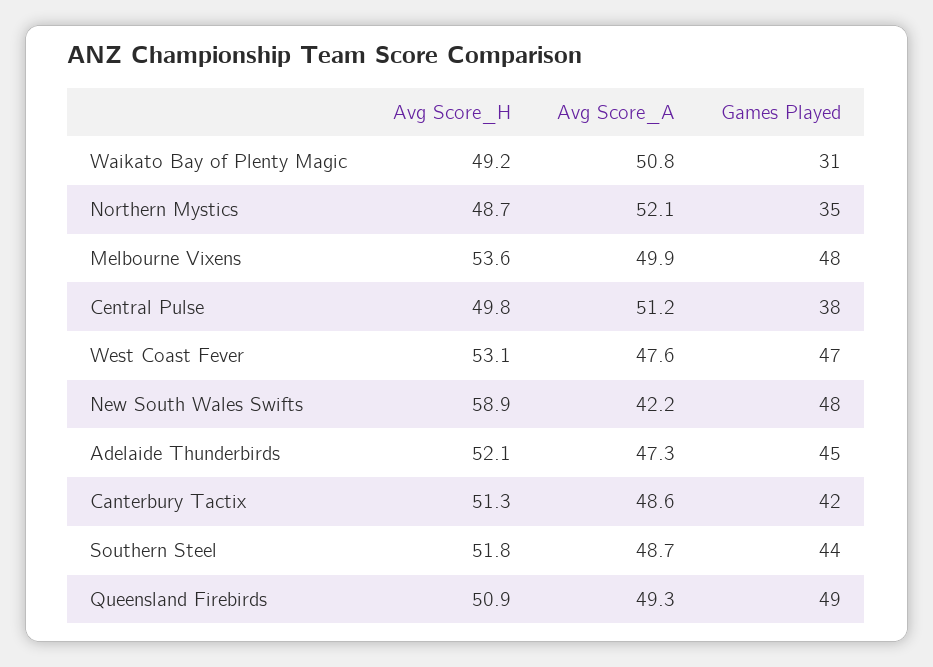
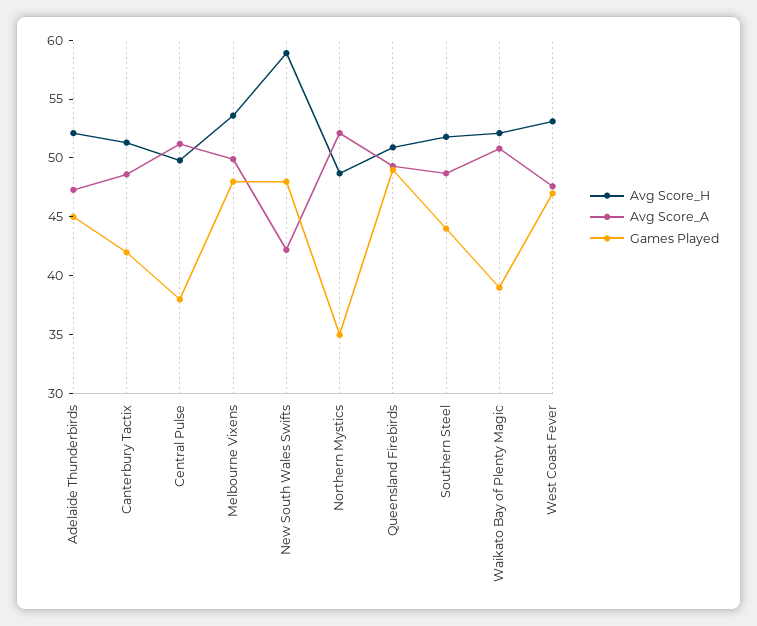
Avg Score_H, Waikato Bay of Plenty Magic: 49.2 -> 52
Games Played, Waikato Bay of Plenty Magic: 31 -> 39

